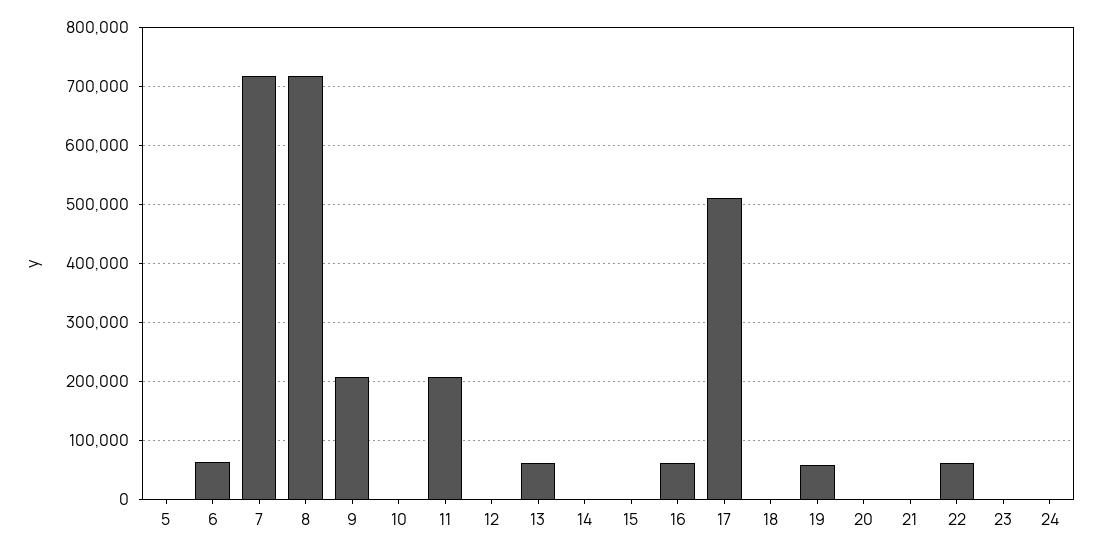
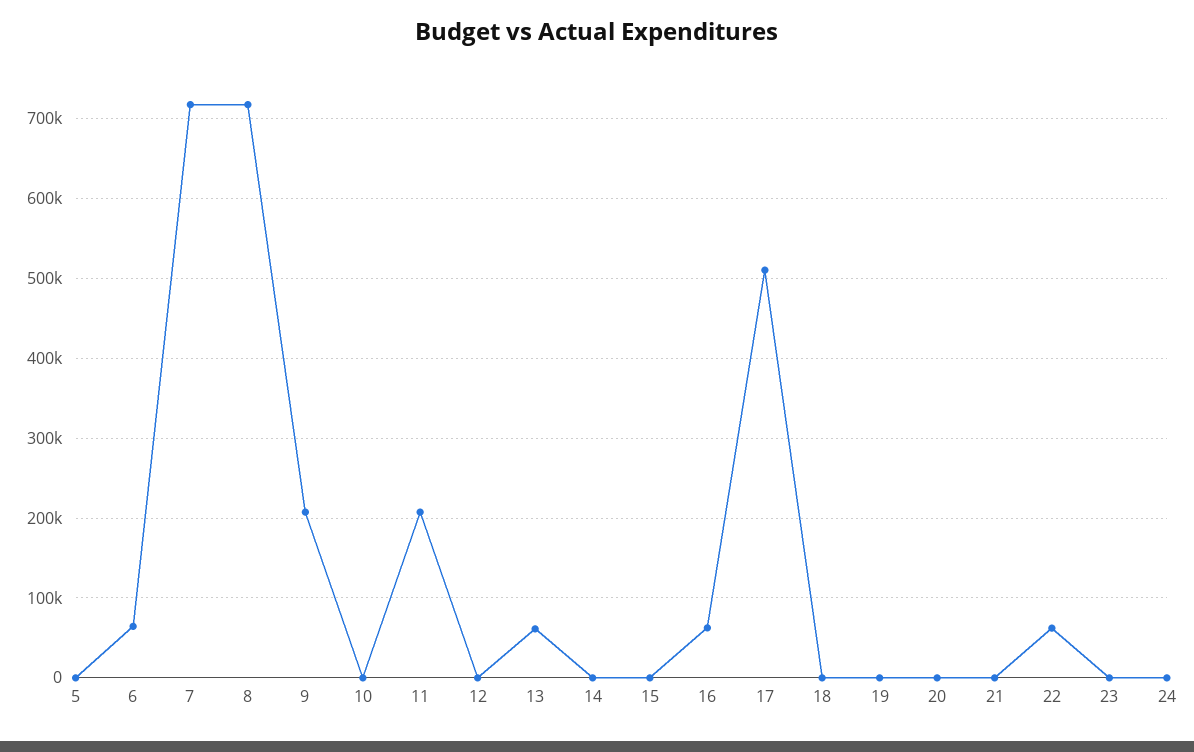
19: 60000 -> 0

